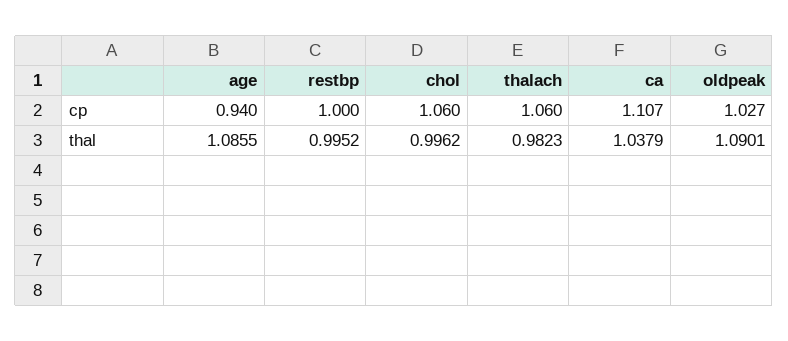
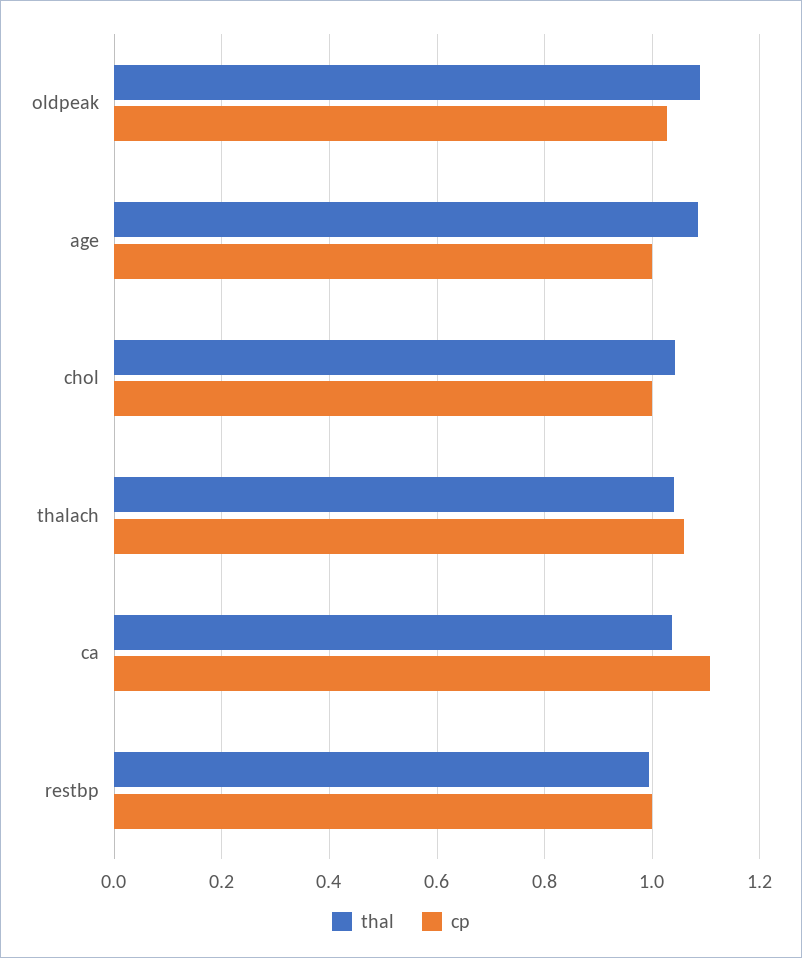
cp, age: 0.94 -> 1
cp, chol: 1.06 -> 1
thal, chol: 0.9962 -> 1.04
thal, thalach: 0.9823 -> 1.04

